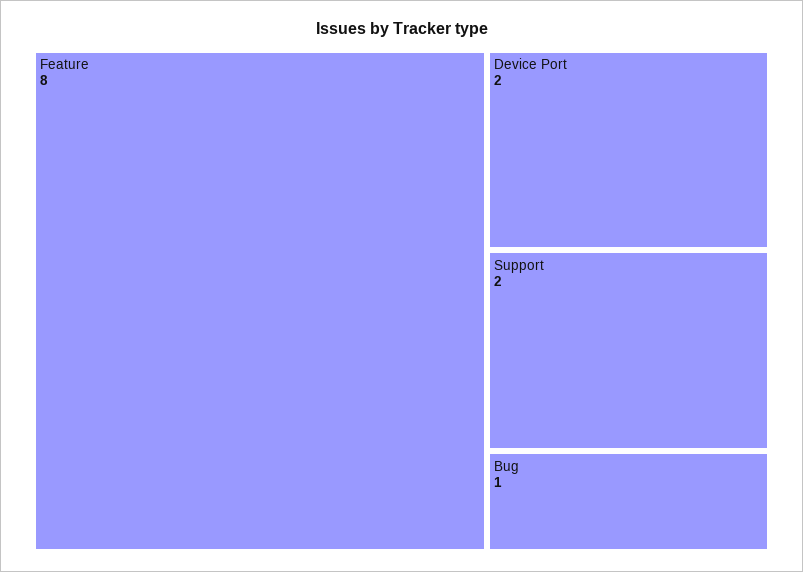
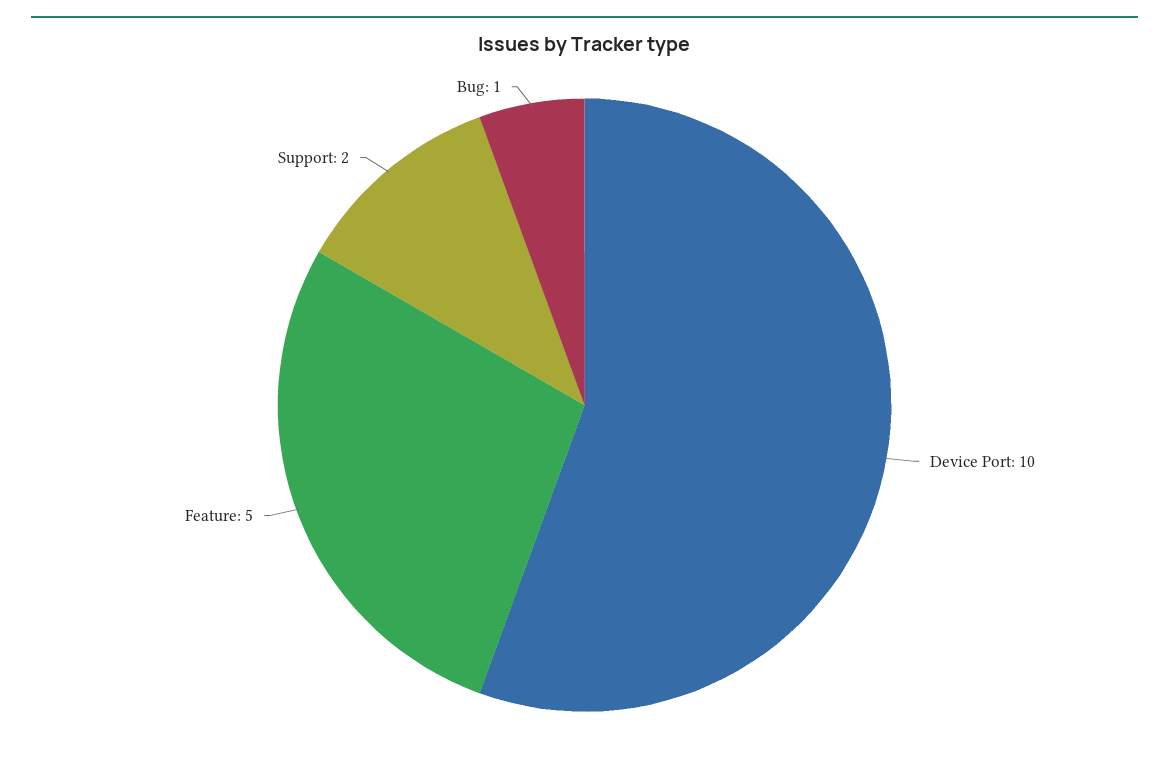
Feature: 8 -> 5
Device Port: 2 -> 10

